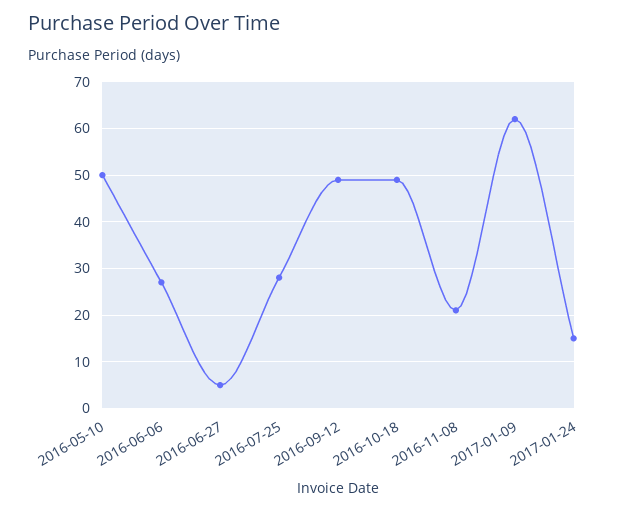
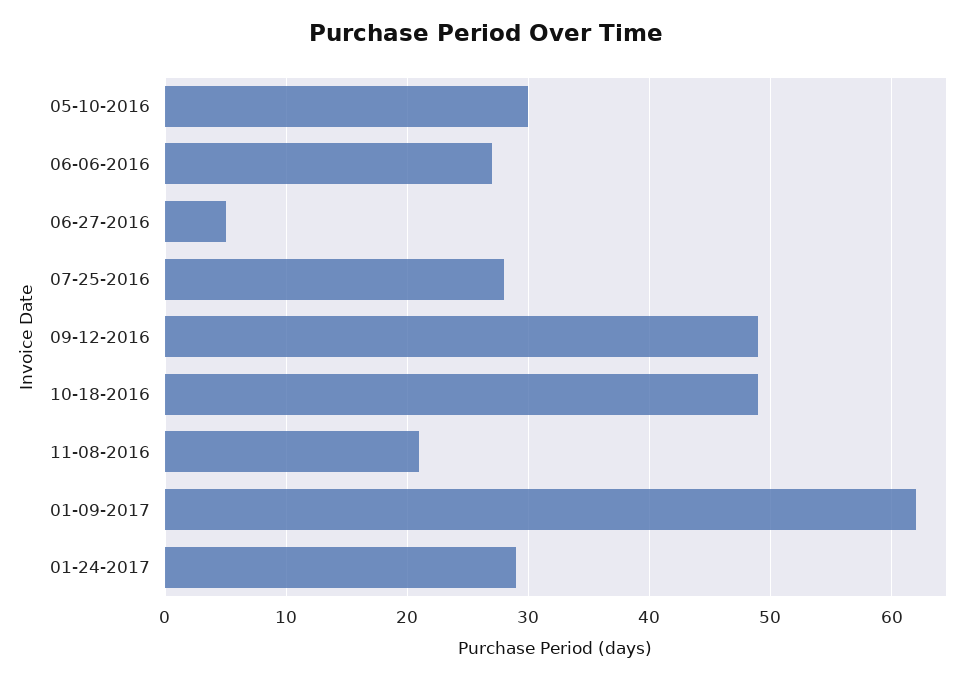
2016-05-10: 50 -> 30
2017-01-24: 15 -> 29

